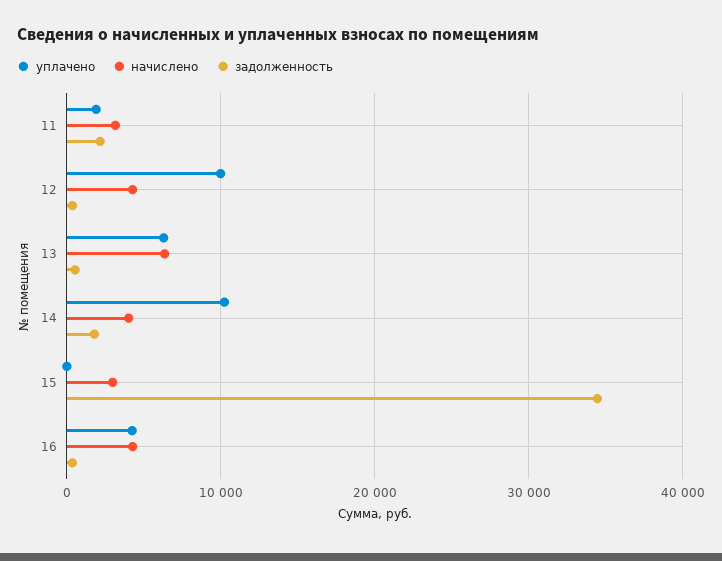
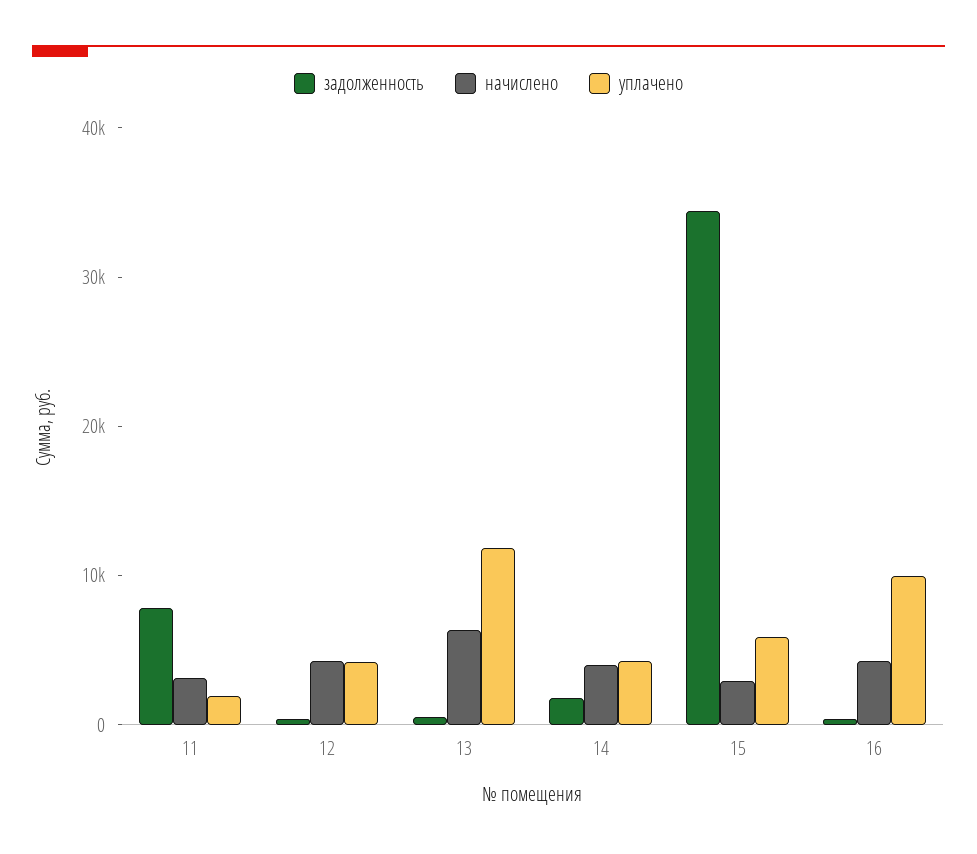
задолженность, 11: 2000 -> 8000
уплачено, 12: 10000 -> 4000
уплачено, 13: 6000 -> 12000
уплачено, 14: 10000 -> 4000
уплачено, 15: 0 -> 6000
уплачено, 16: 4000 -> 10000

